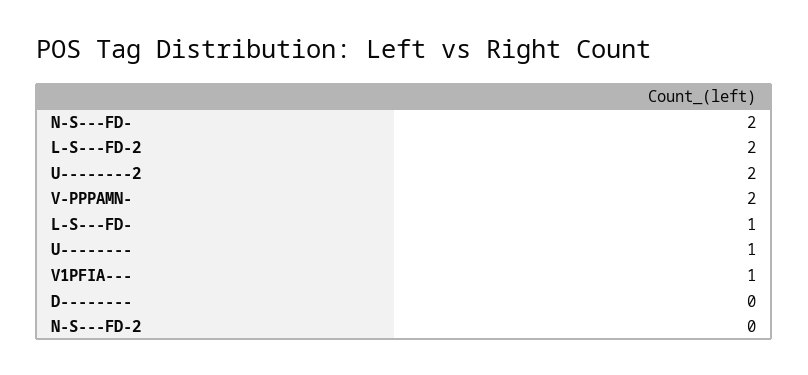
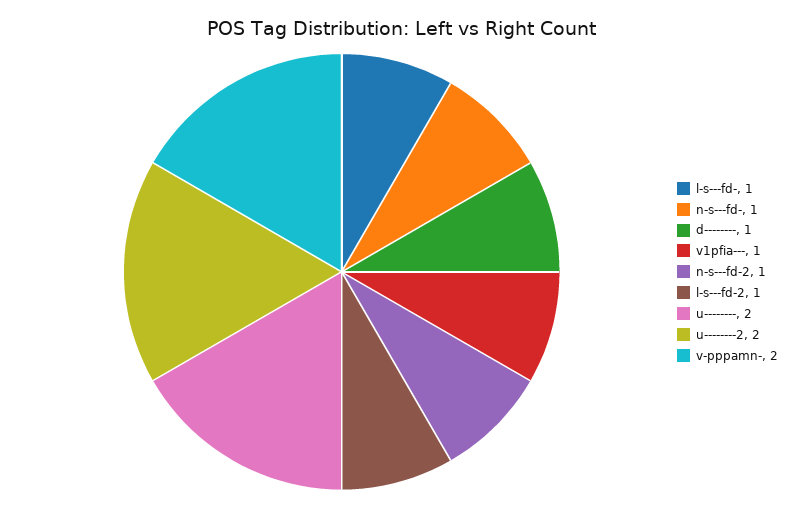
N-S---FD-: 2 -> 1
L-S---FD-2: 2 -> 1
U--------: 1 -> 2
D--------: 0 -> 1
N-S---FD-2: 0 -> 1

